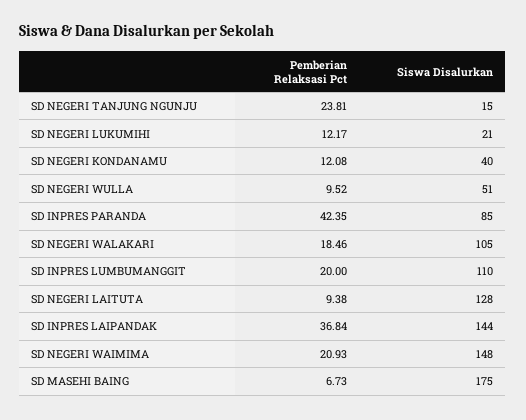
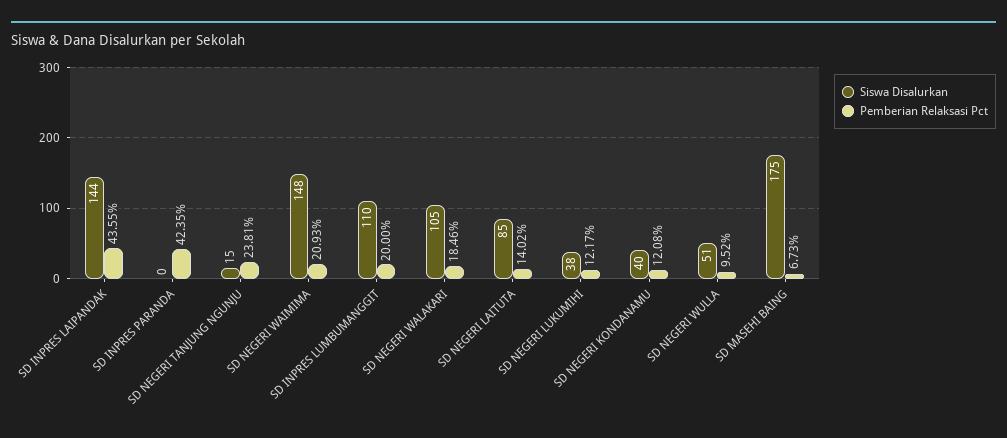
Siswa Disalurkan, SD NEGERI LUKUMIHI: 21 -> 38
Siswa Disalurkan, SD INPRES PARANDA: 85 -> 0
Pemberian Relaksasi Pct, SD NEGERI LAITUTA: 9.38 -> 14.02
Siswa Disalurkan, SD NEGERI LAITUTA: 128 -> 85
Pemberian Relaksasi Pct, SD INPRES LAIPANDAK: 36.84 -> 43.55

